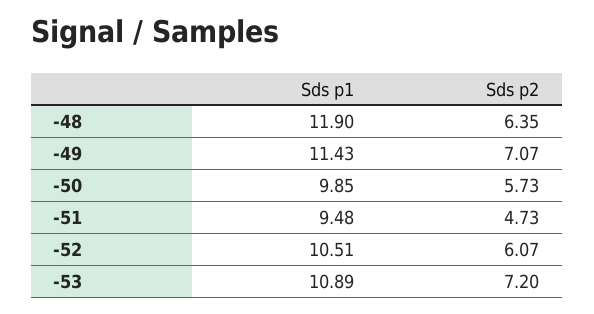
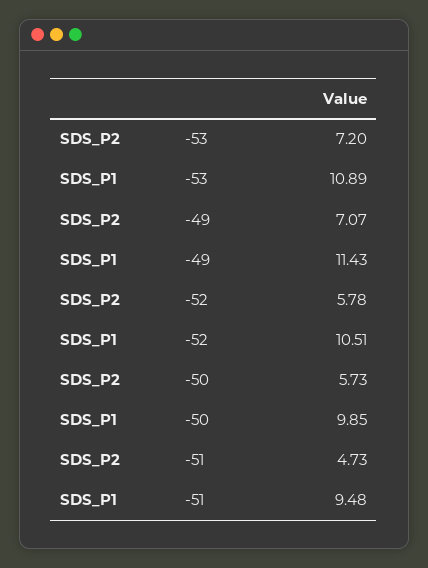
Sds p1, -48: 11.9 -> none
Sds p2, -48: 6.35 -> none
Sds p2, -52: 6.07 -> 5.78

